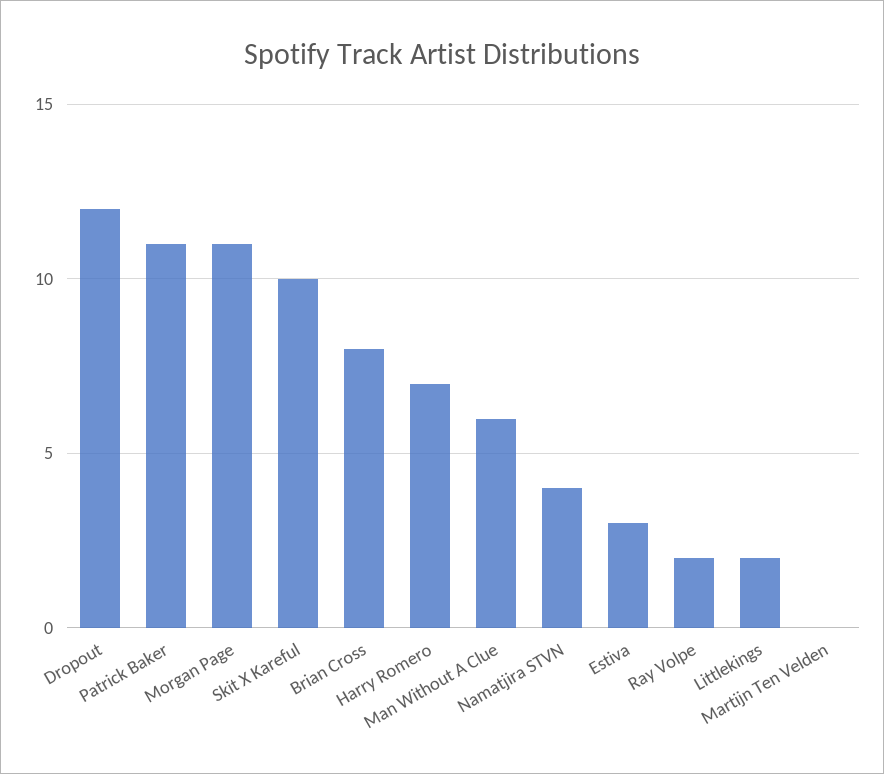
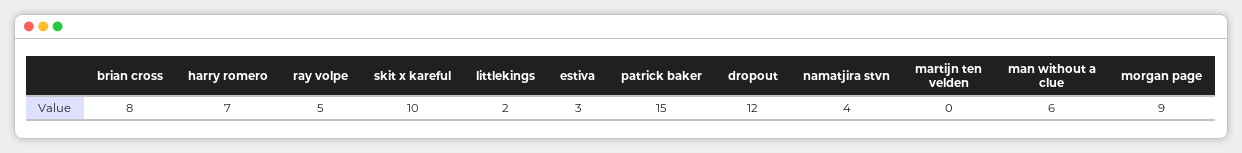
Patrick Baker: 11 -> 15
Morgan Page: 11 -> 9
Ray Volpe: 2 -> 5

